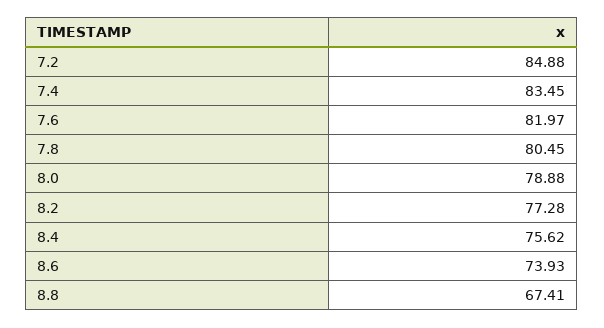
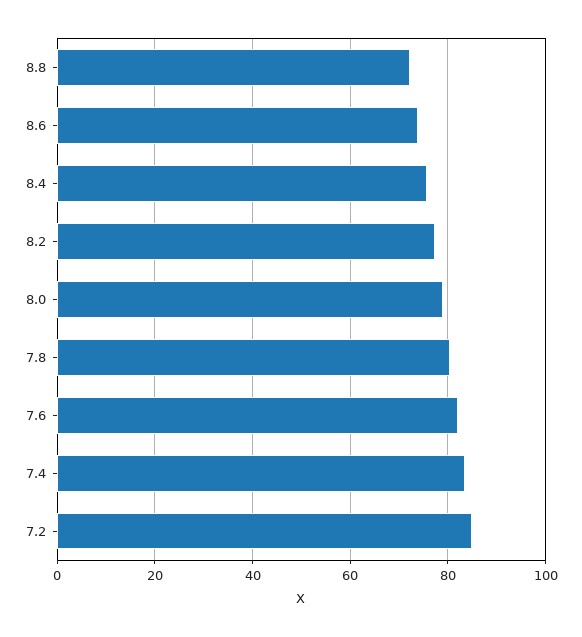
8.8: 67.41 -> 72

